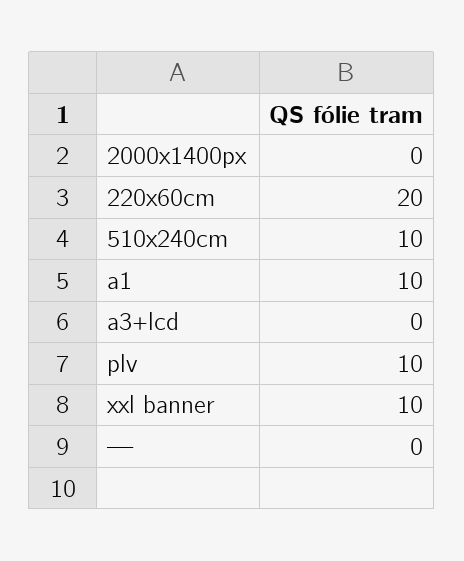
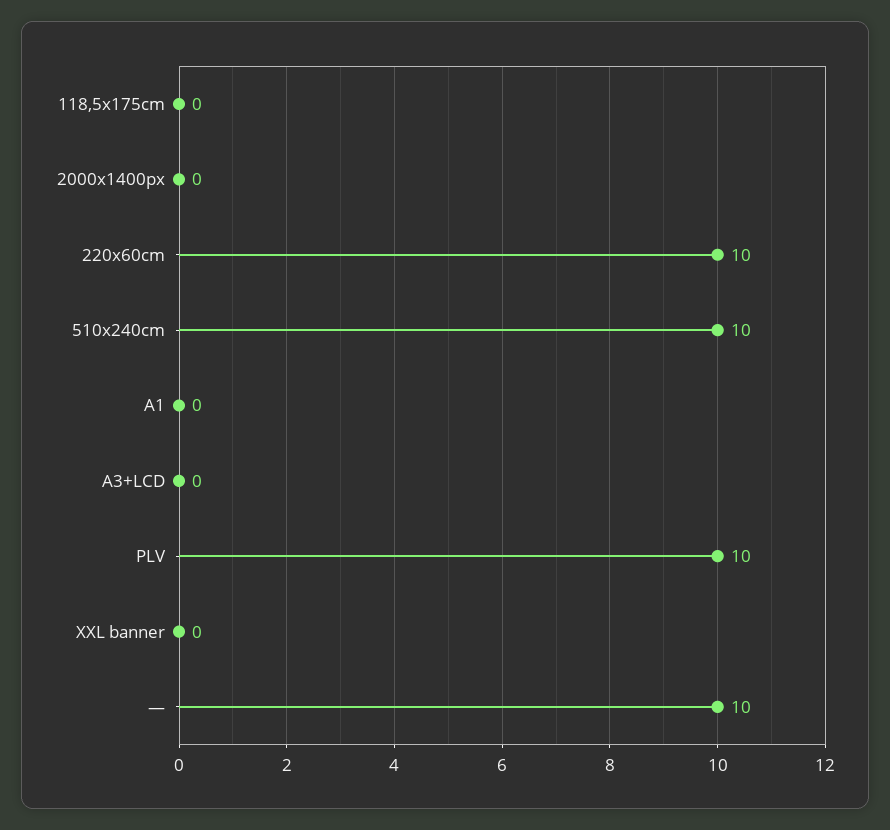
220x60cm: 20 -> 10
a1: 10 -> 0
xxl banner: 10 -> 0
—: 0 -> 10
118,5x175cm: none -> 0

